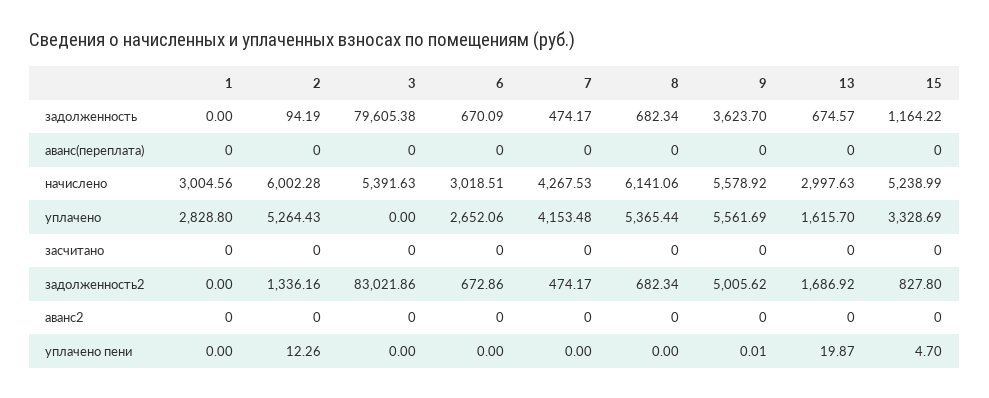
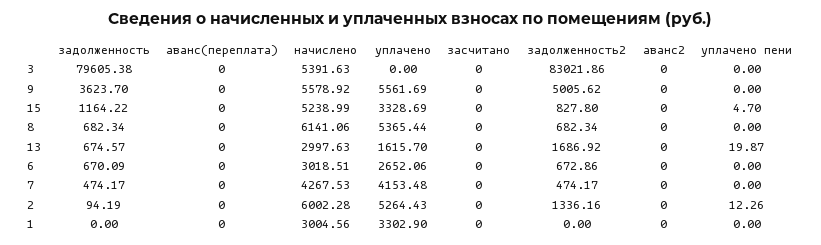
1, уплачено: 2828.8 -> 3302.9
9, уплачено пени: 0.01 -> 0

